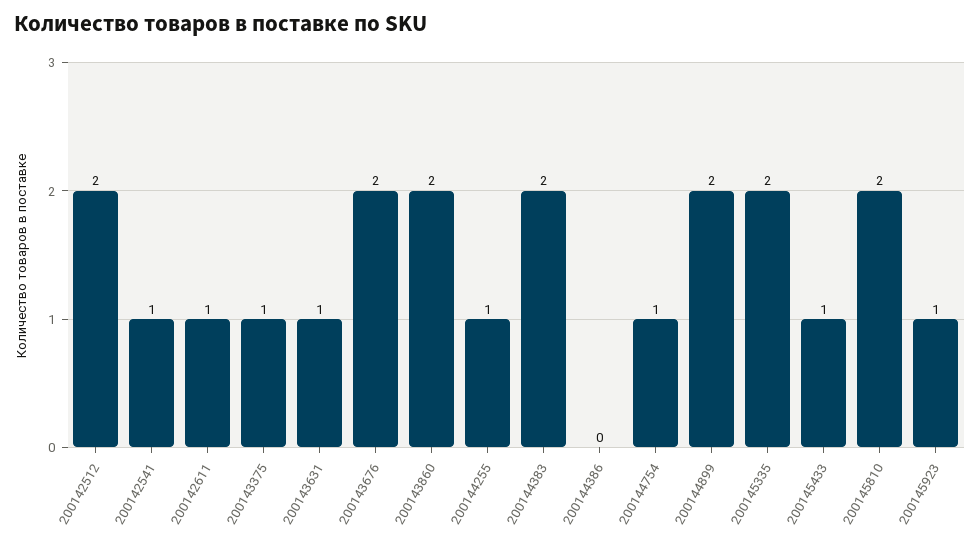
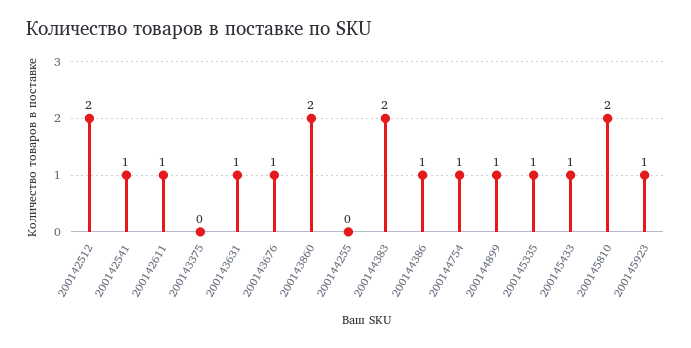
200143375: 1 -> 0
200143676: 2 -> 1
200144255: 1 -> 0
200144386: 0 -> 1
200144899: 2 -> 1
200145335: 2 -> 1

